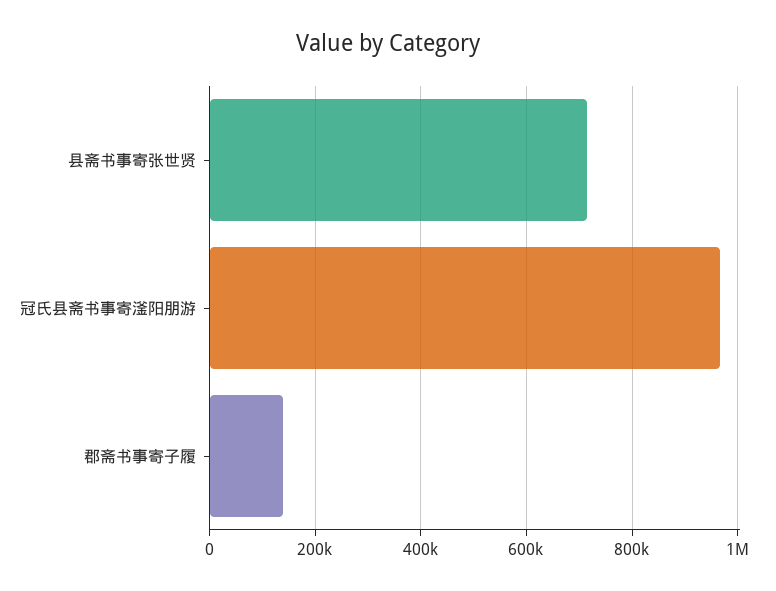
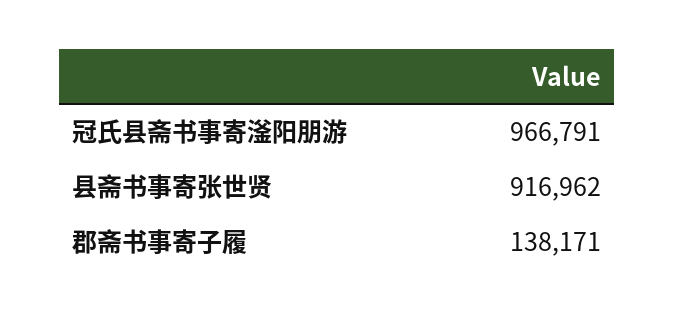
县斋书事寄张世贤: 720000 -> 916962

